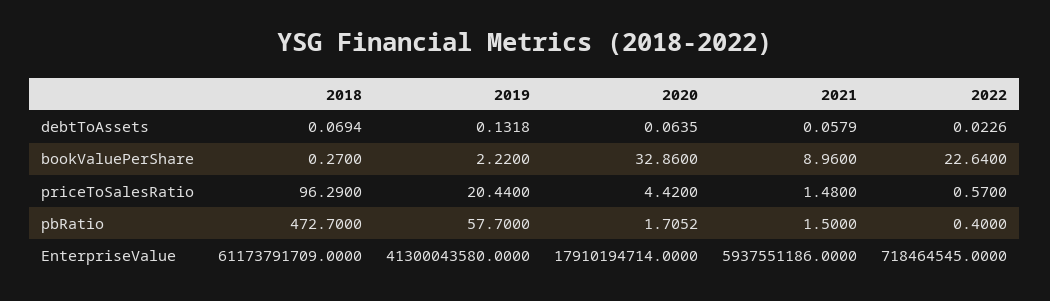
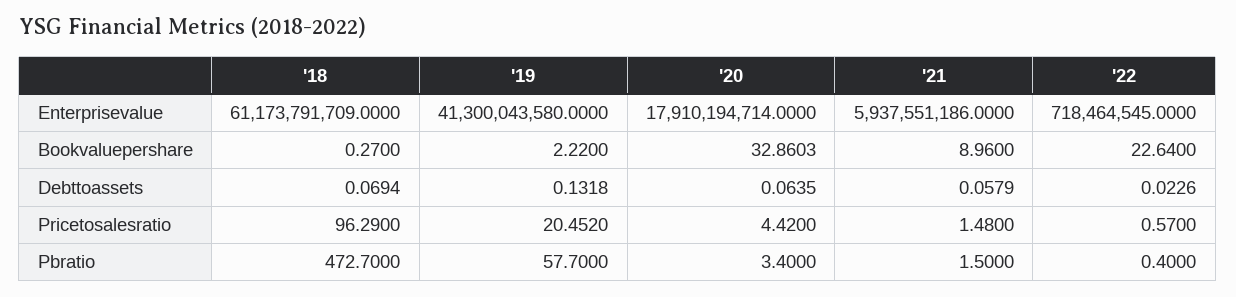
2020, bookValuePerShare: 32.86 -> 32.8603
2019, priceToSalesRatio: 20.44 -> 20.452
2020, pbRatio: 1.7052 -> 3.4

